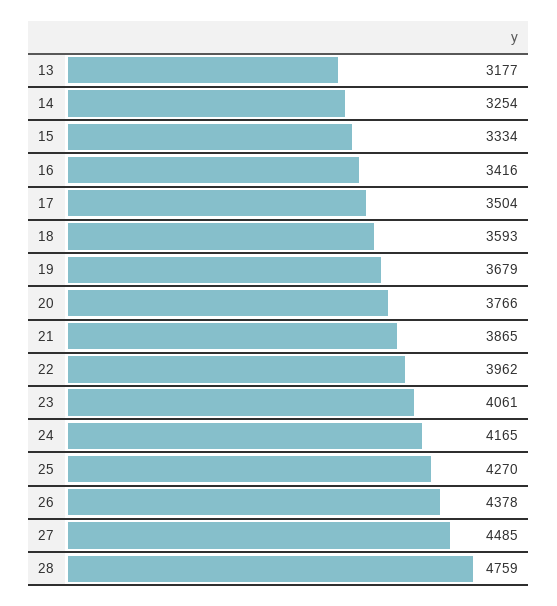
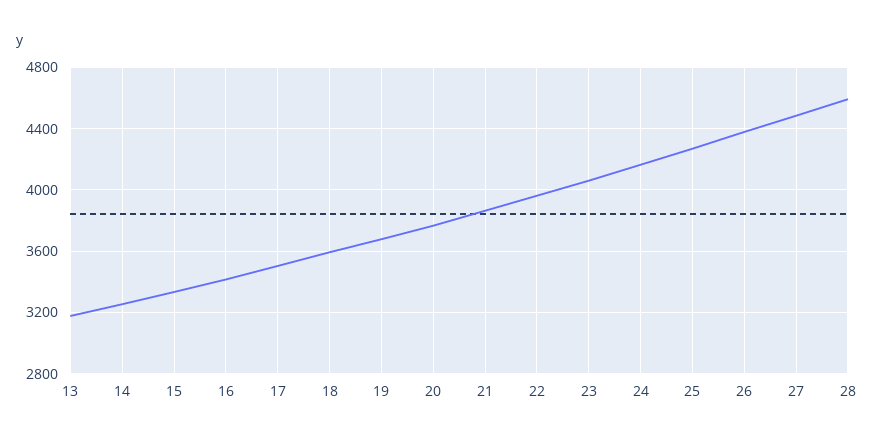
28: 4759 -> 4600

